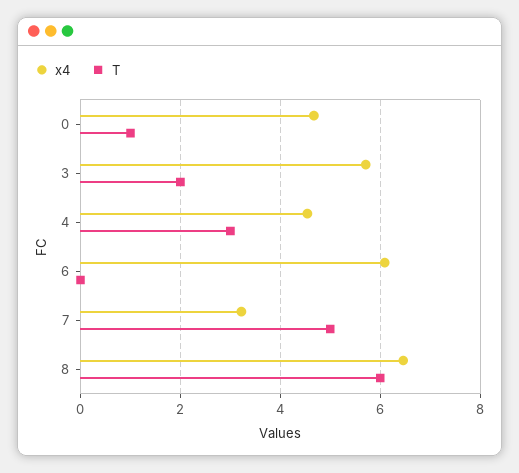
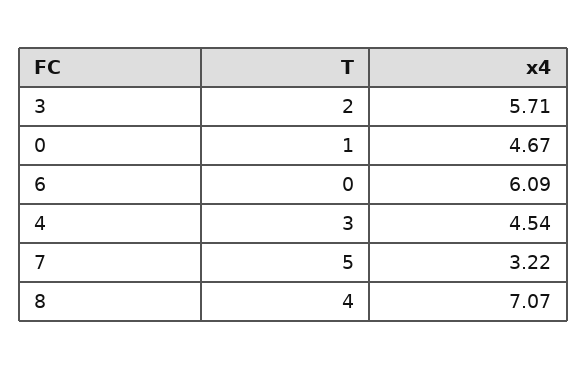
x4, 8: 6.4 -> 7.07
T, 8: 6 -> 4

